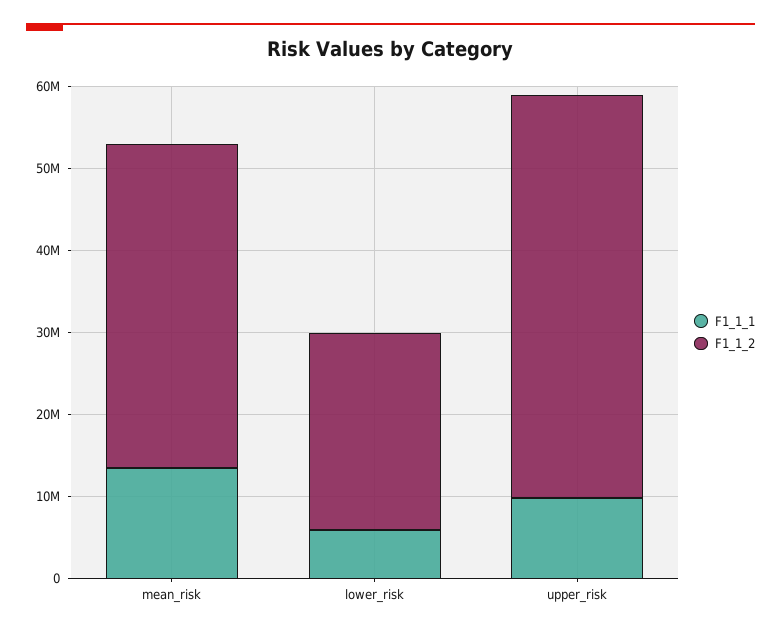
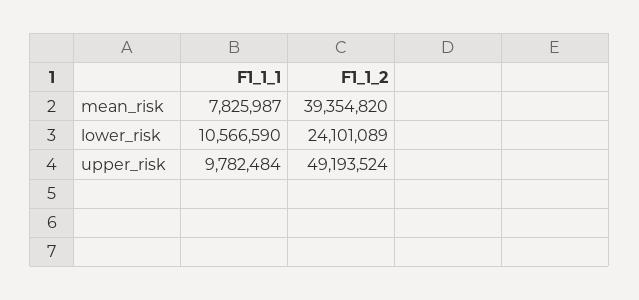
F1_1_1, mean_risk: 14000000 -> 7825987
F1_1_1, lower_risk: 6000000 -> 10566590

